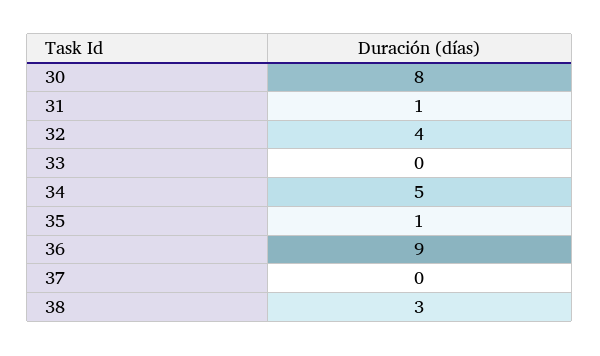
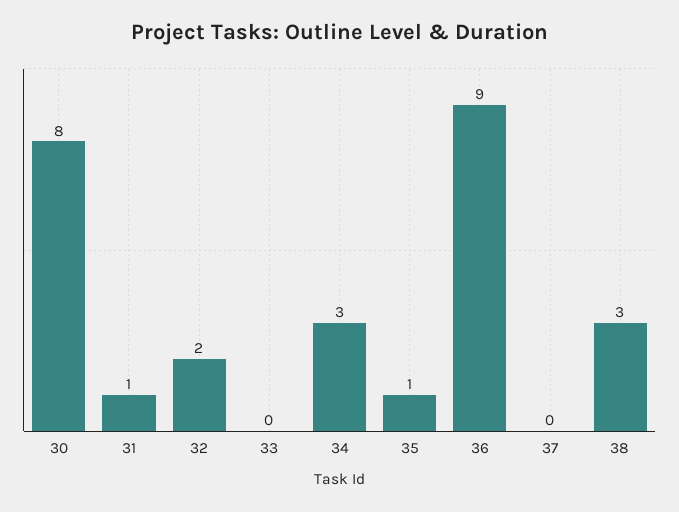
32: 4 -> 2
34: 5 -> 3

